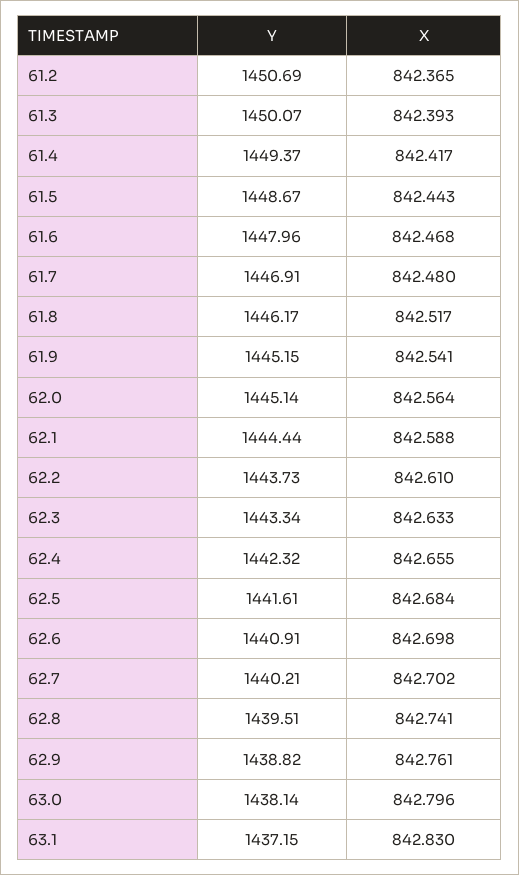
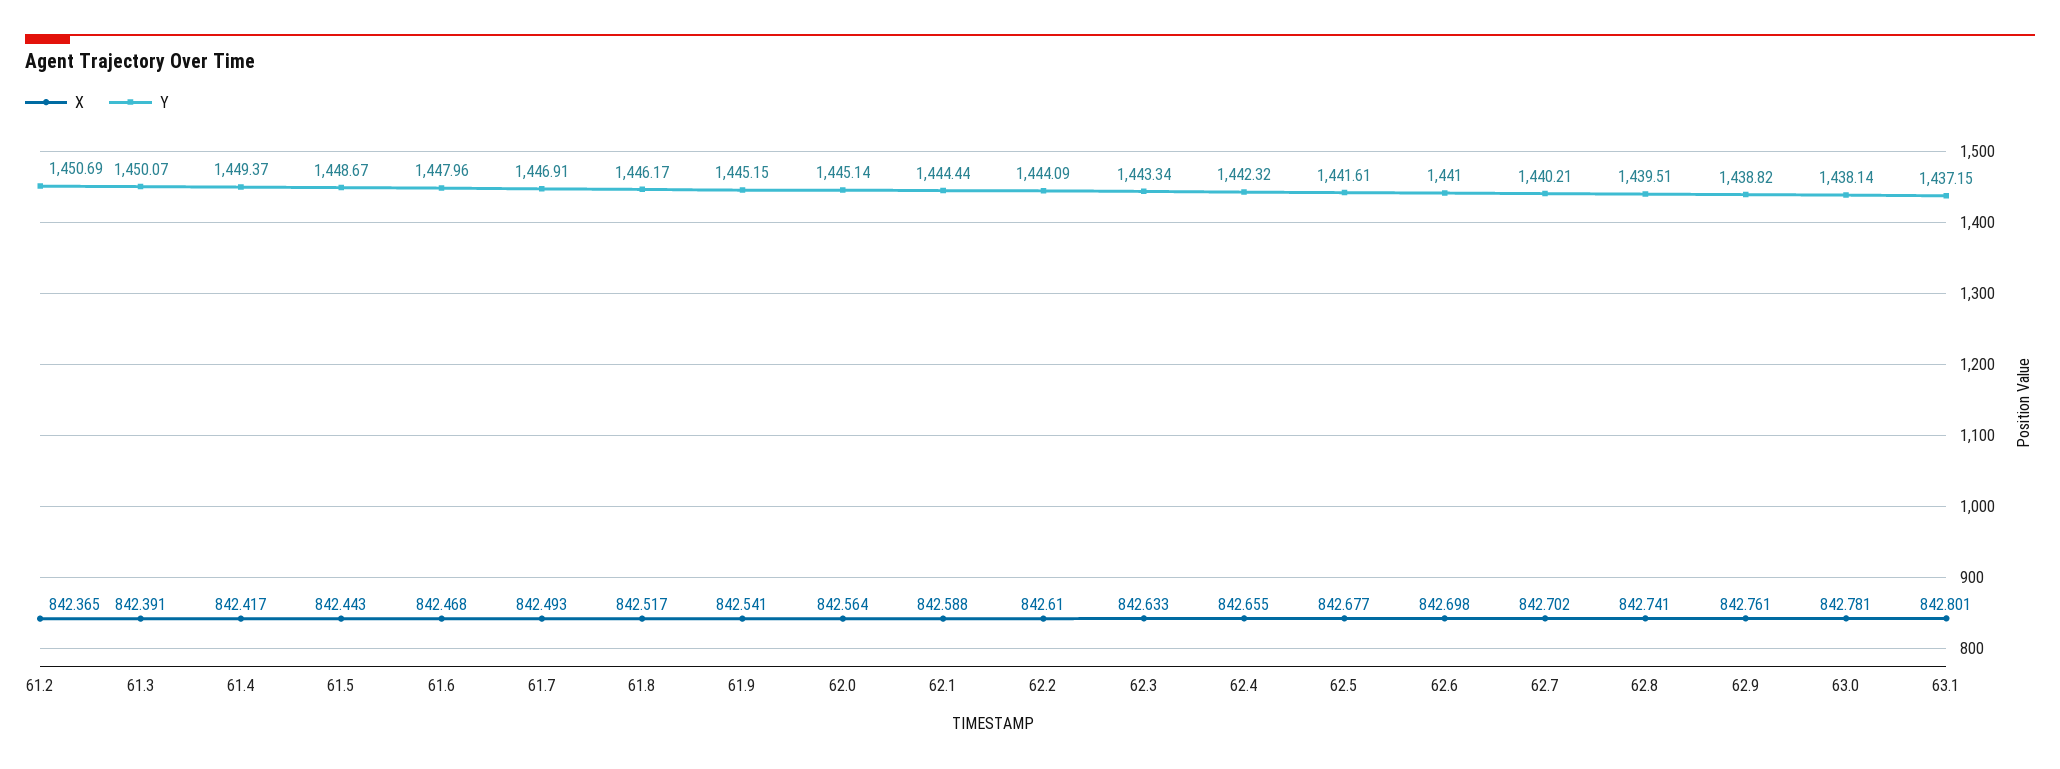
X, 61.3: 842.393 -> 842.391
X, 61.7: 842.48 -> 842.493
Y, 62.2: 1443.73 -> 1444.09
X, 62.5: 842.684 -> 842.677
Y, 62.6: 1440.91 -> 1441
X, 63.0: 842.796 -> 842.781
X, 63.1: 842.83 -> 842.801

